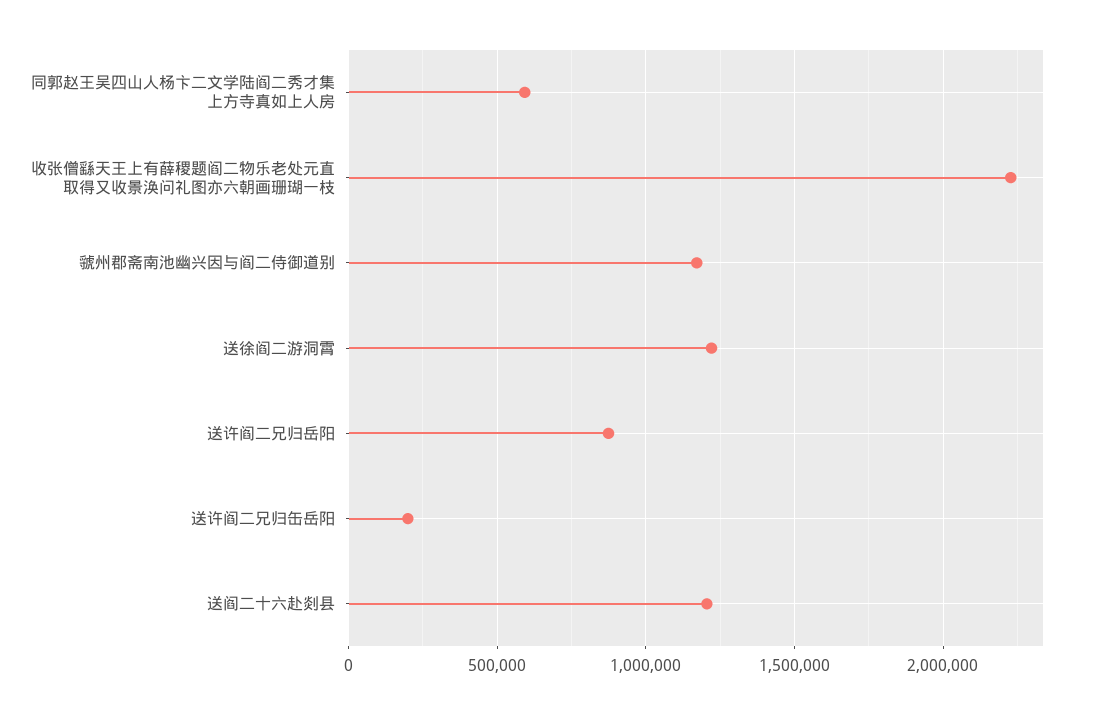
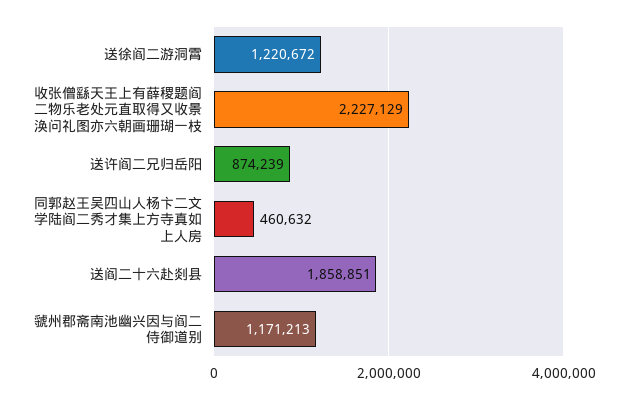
同郭赵王吴四山人杨卞二文学陆阎二秀才集上方寺真如上人房: 600000 -> 460632
送许阎二兄归缶岳阳: 200000 -> none
送阎二十六赴剡县: 1200000 -> 1858851

